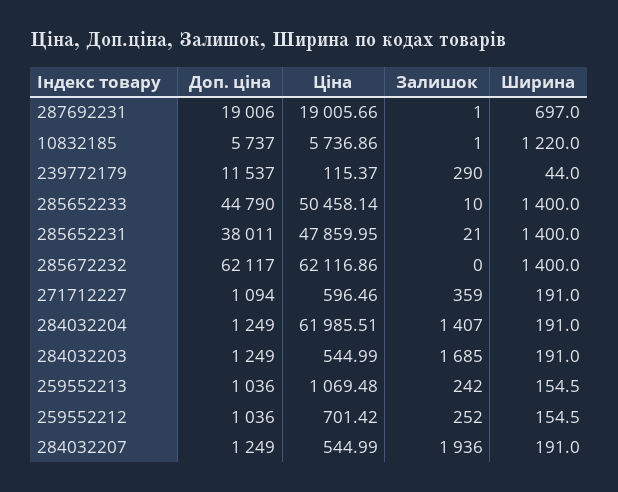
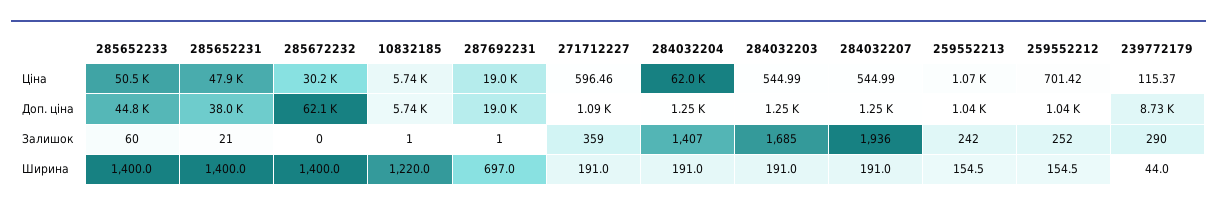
Доп. ціна, 239772179: 11537 -> 8730
Залишок, 285652233: 10 -> 60
Ціна, 285672232: 62116.86 -> 30200

